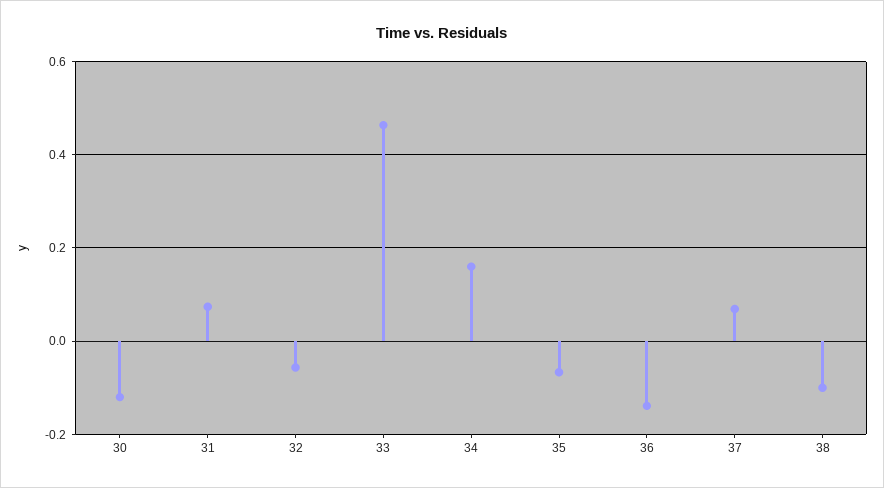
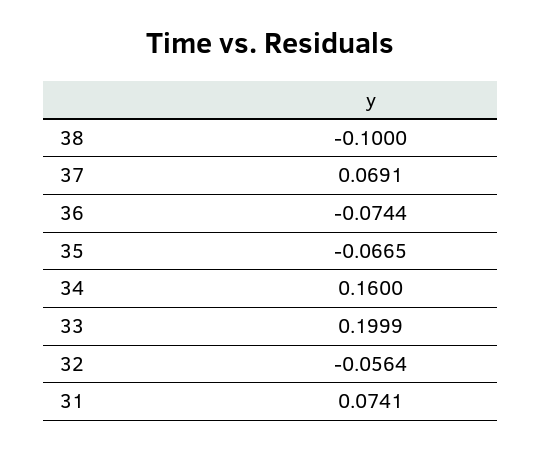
30: -0.12 -> none
33: 0.46 -> 0.1999
36: -0.14 -> -0.0744

